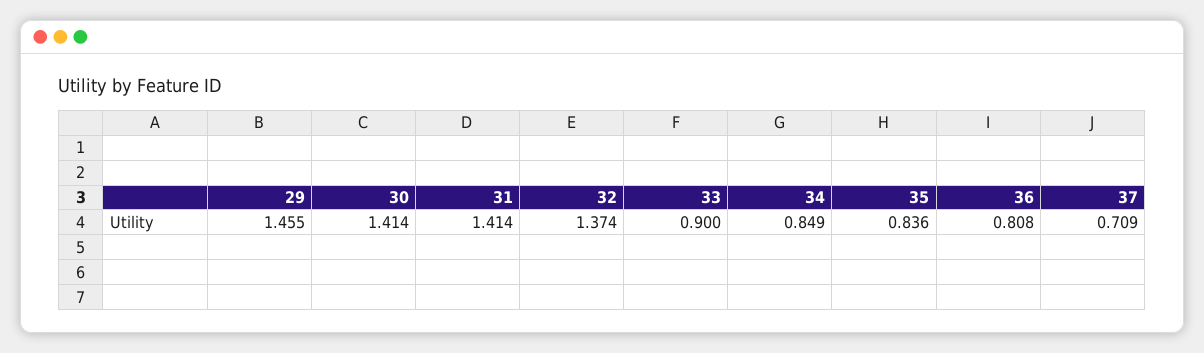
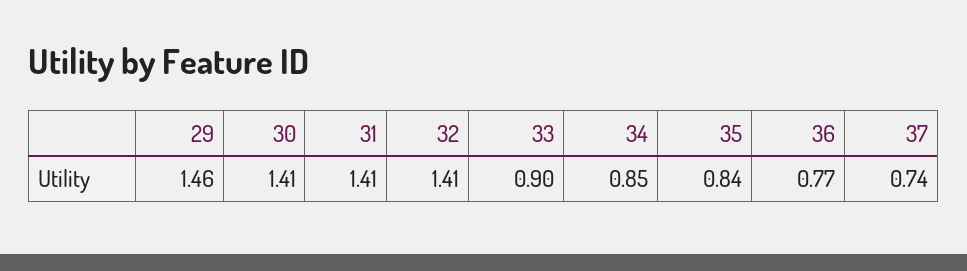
32: 1.374 -> 1.41
36: 0.808 -> 0.77
37: 0.709 -> 0.74

